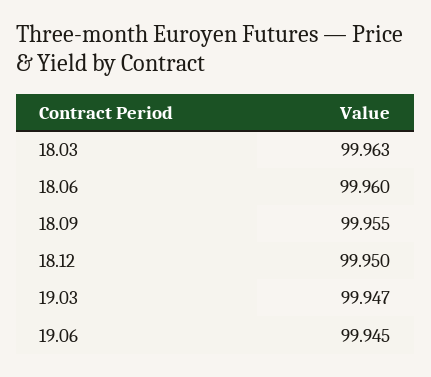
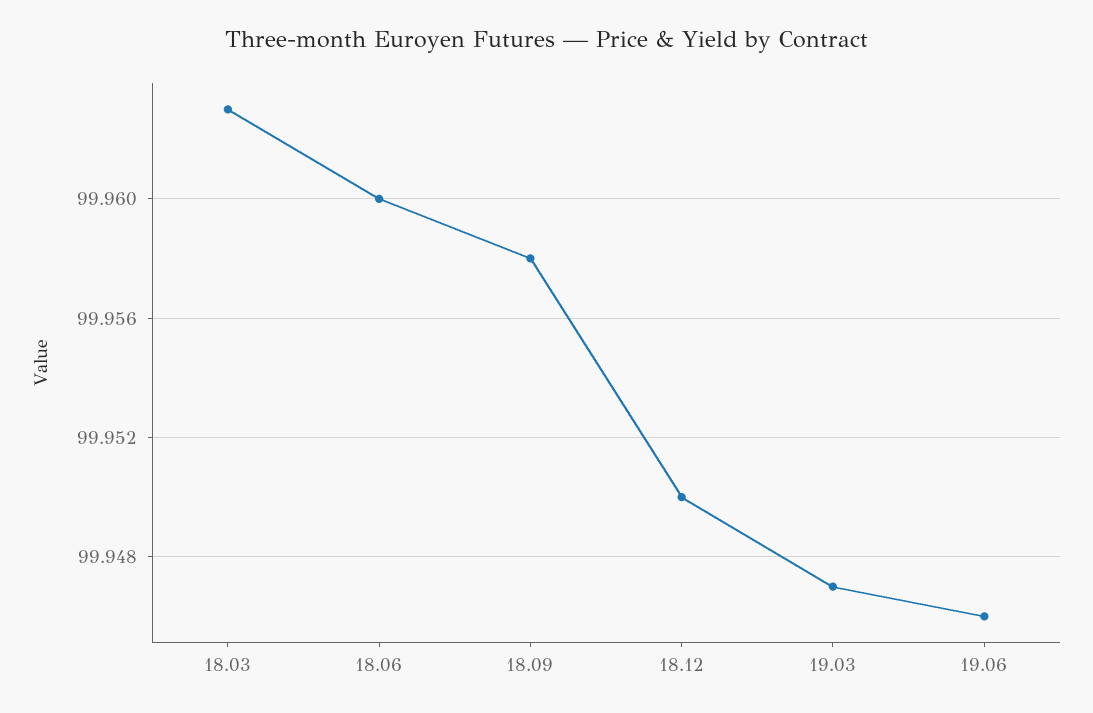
18.09: 99.955 -> 99.958
19.06: 99.945 -> 99.946

